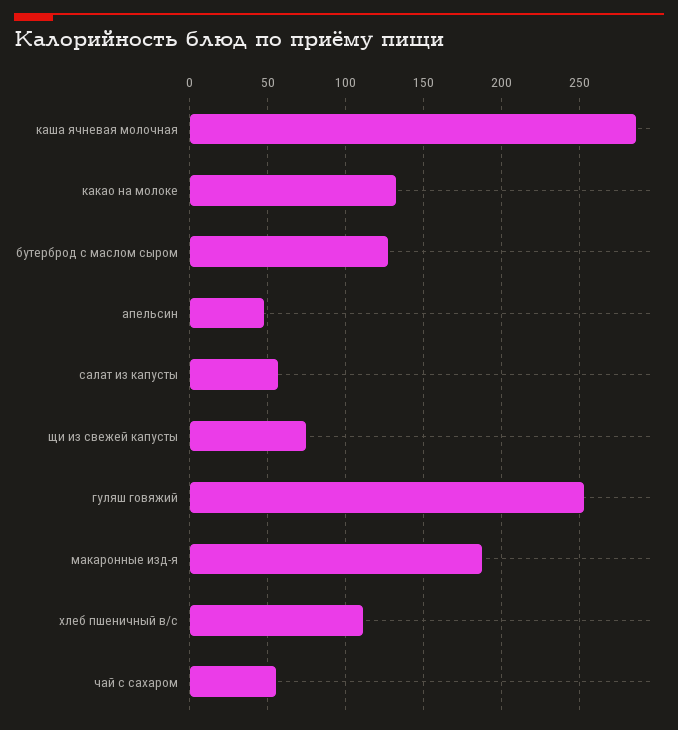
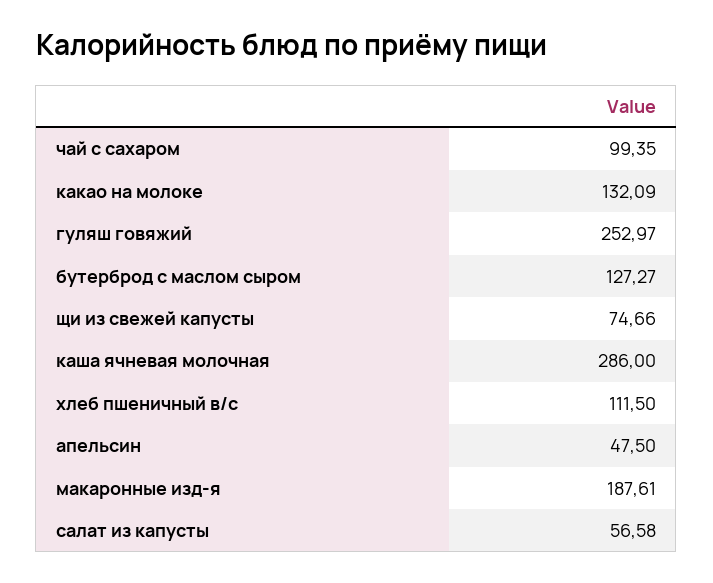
чай с сахаром: 55 -> 99.35

